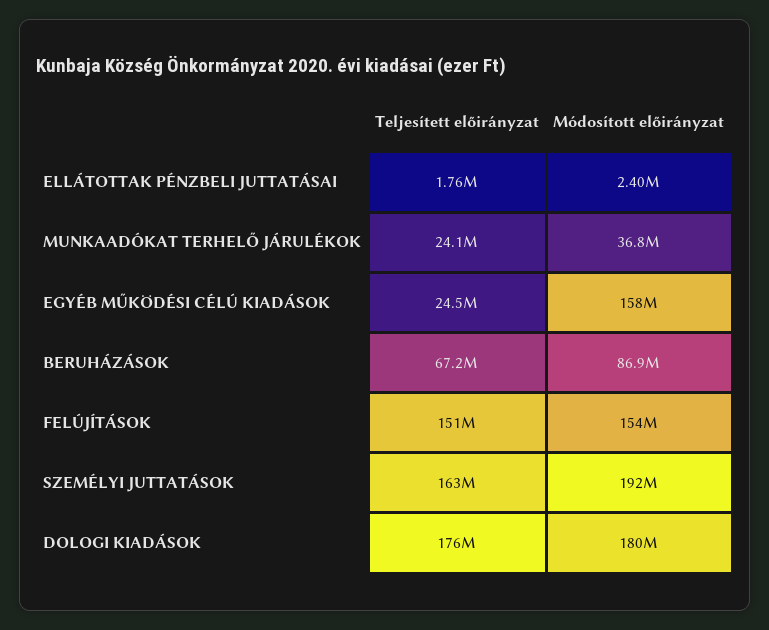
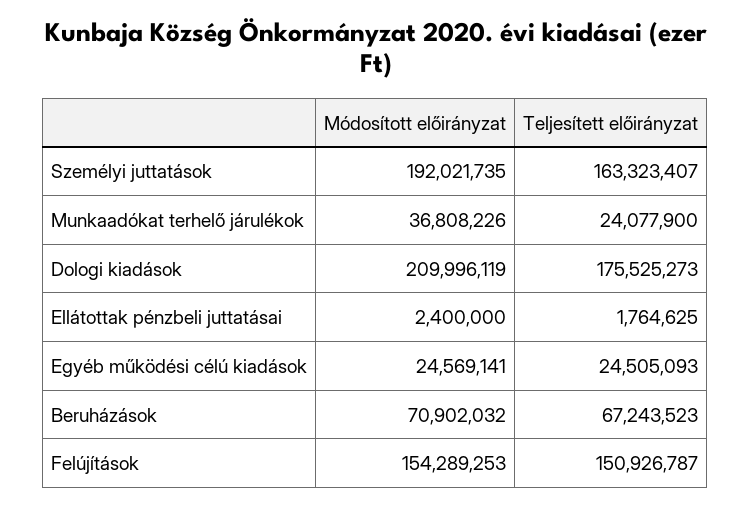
Módosított előirányzat, EGYÉB MŰKÖDÉSI CÉLÚ KIADÁSOK: 158000000 -> 24569141
Módosított előirányzat, BERUHÁZÁSOK: 86900000 -> 70902032
Módosított előirányzat, DOLOGI KIADÁSOK: 180000000 -> 209996119

